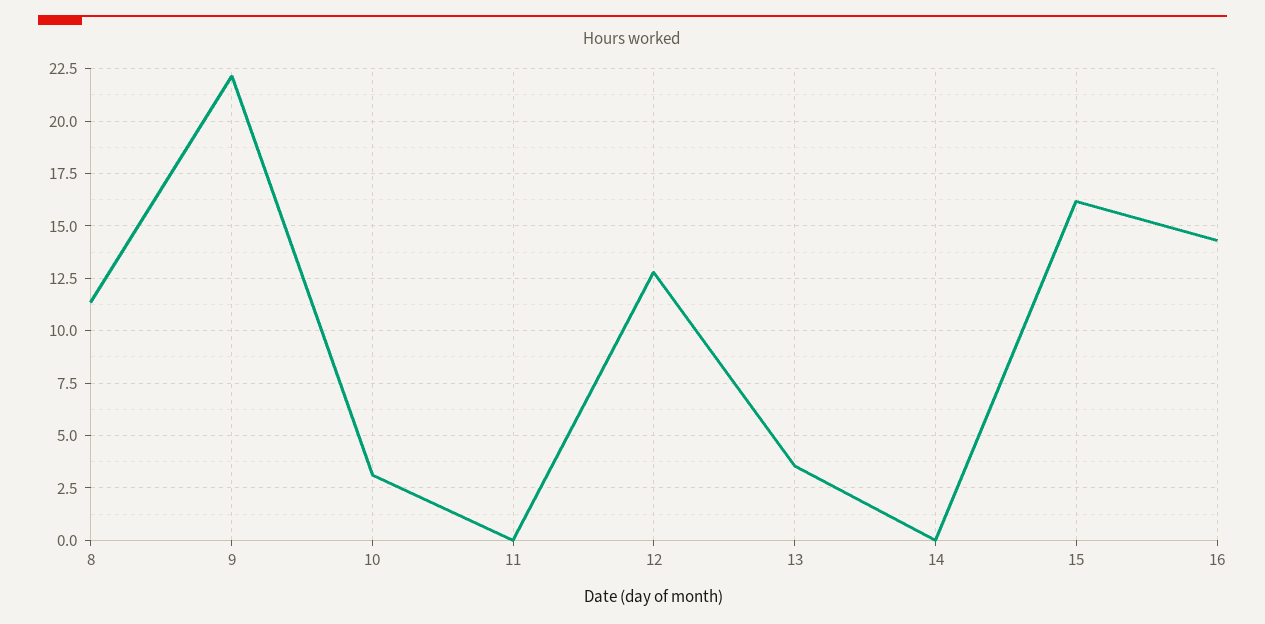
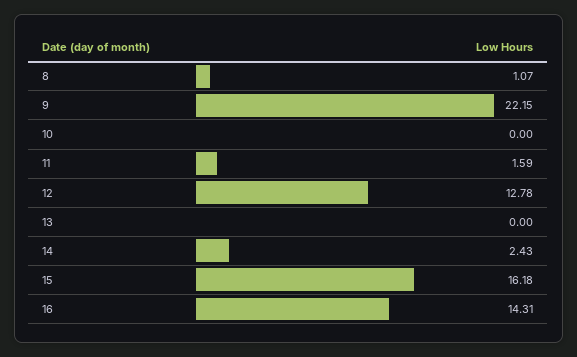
8: 11.5 -> 1.07
10: 3 -> 0
11: 0 -> 1.59
13: 3.5 -> 0
14: 0 -> 2.43

